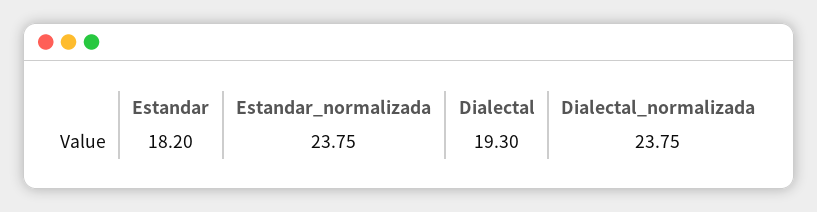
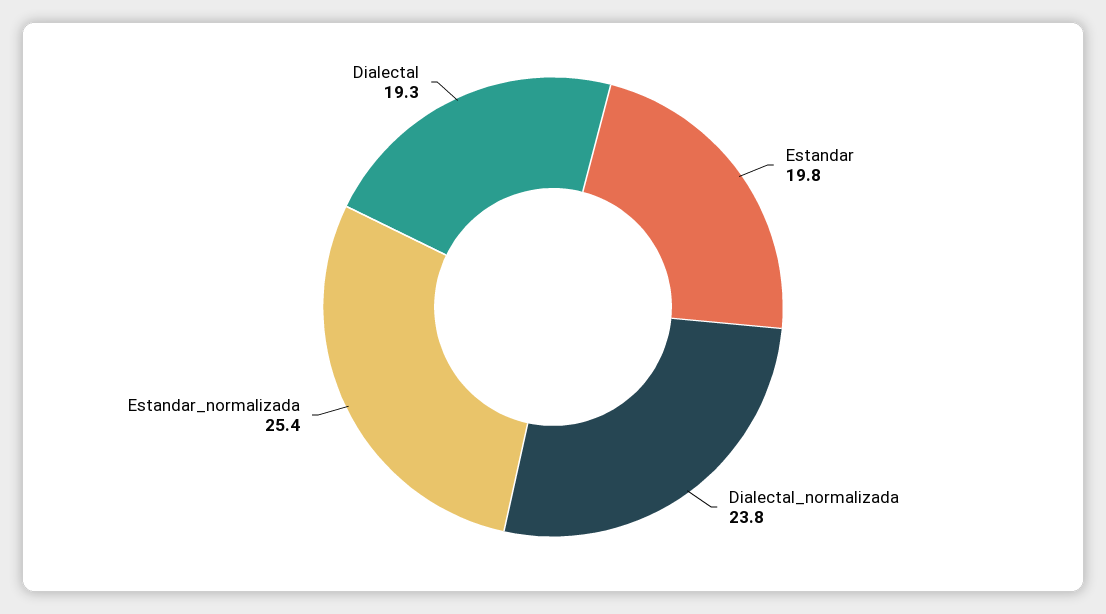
Estandar: 18.2 -> 19.8
Estandar_normalizada: 23.75 -> 25.4

